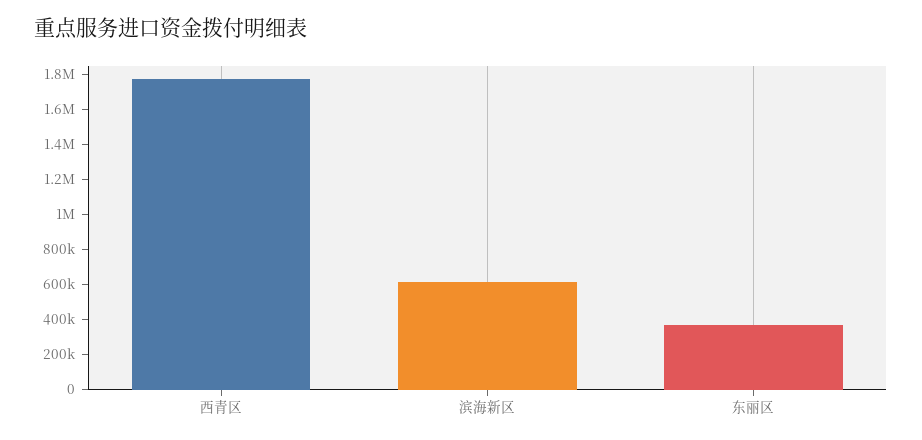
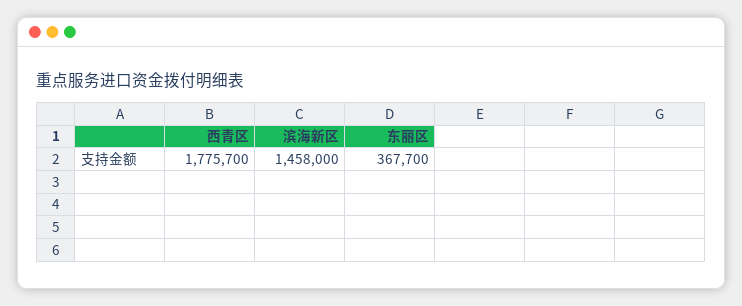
滨海新区: 600000 -> 1458000

